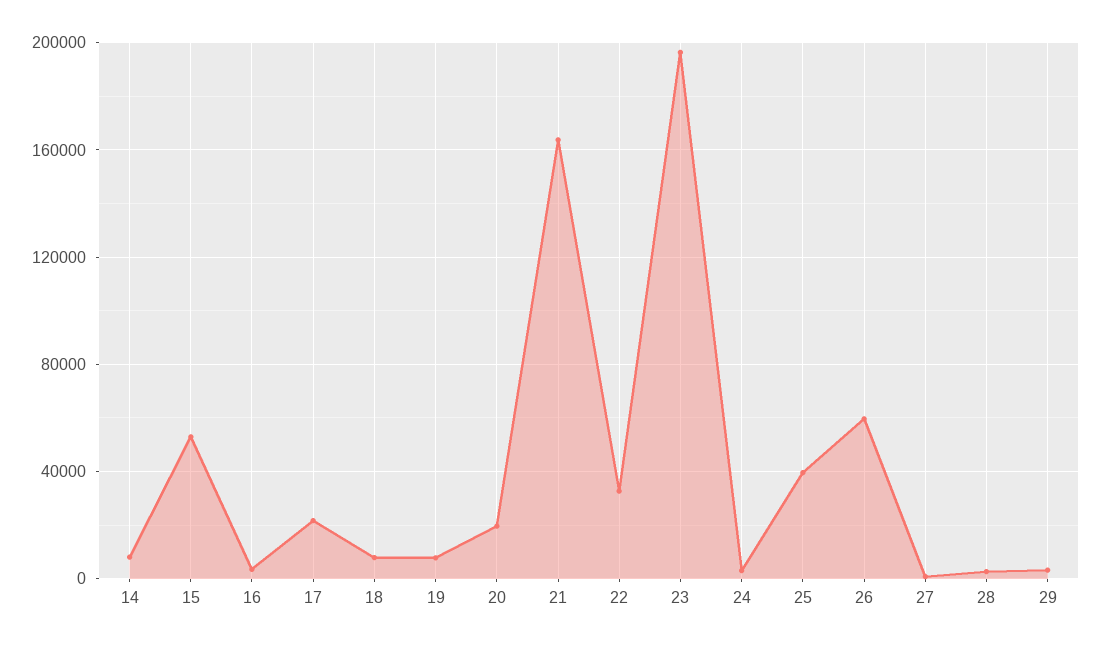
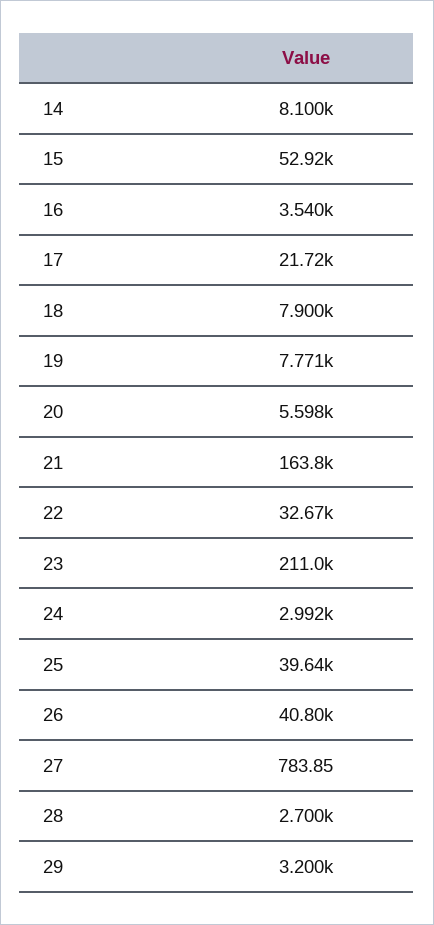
20: 20000 -> 5598
23: 195000 -> 211000
26: 60000 -> 40800

